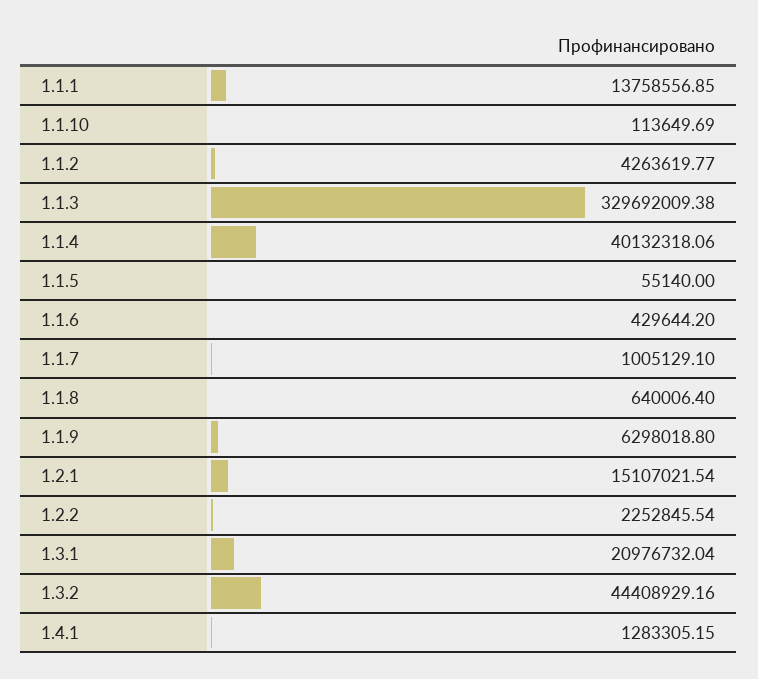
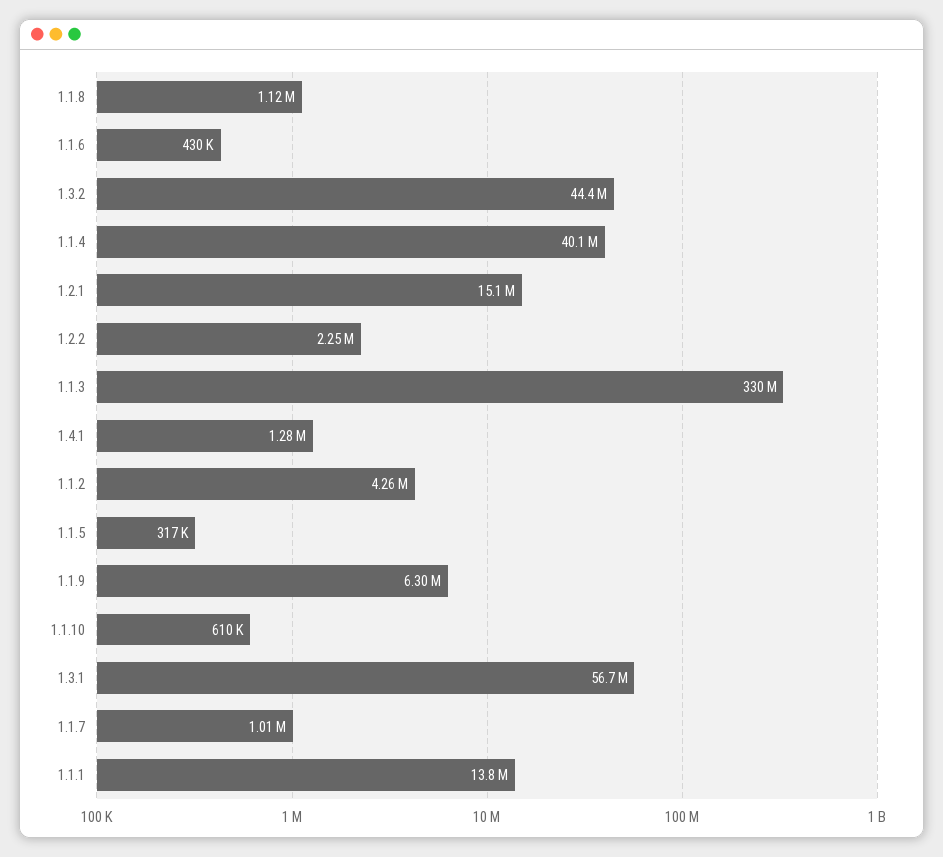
1.1.10: 113649.69 -> 610000
1.1.5: 55140 -> 317000
1.1.8: 640006.4 -> 1120000
1.3.1: 20976732.04 -> 56700000

